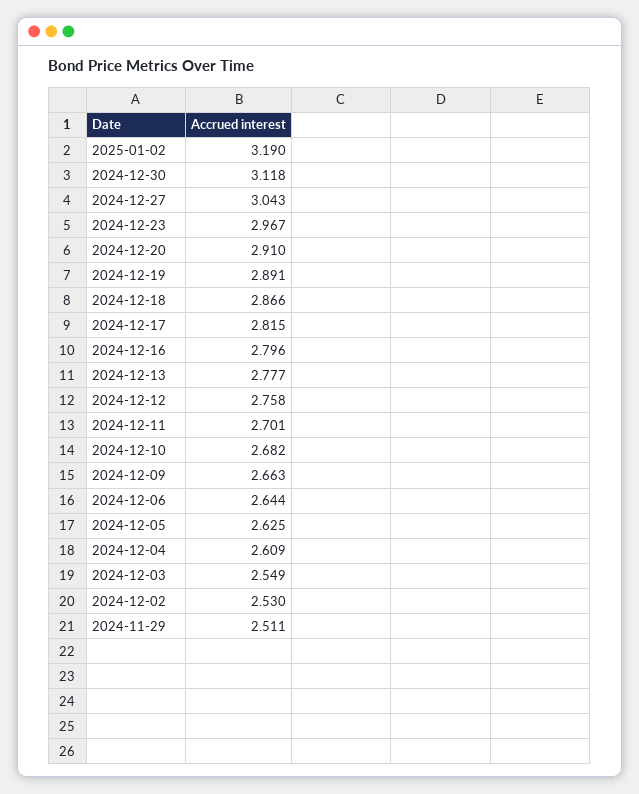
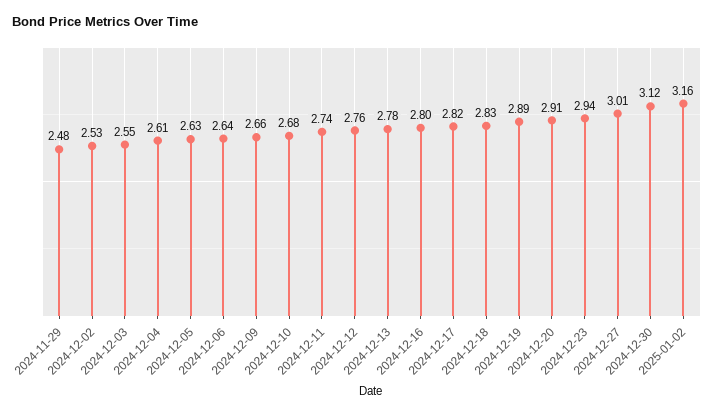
2025-01-02: 3.19 -> 3.16
2024-12-27: 3.043 -> 3.01
2024-12-23: 2.967 -> 2.94
2024-12-18: 2.866 -> 2.83
2024-12-11: 2.701 -> 2.74
2024-11-29: 2.511 -> 2.48

